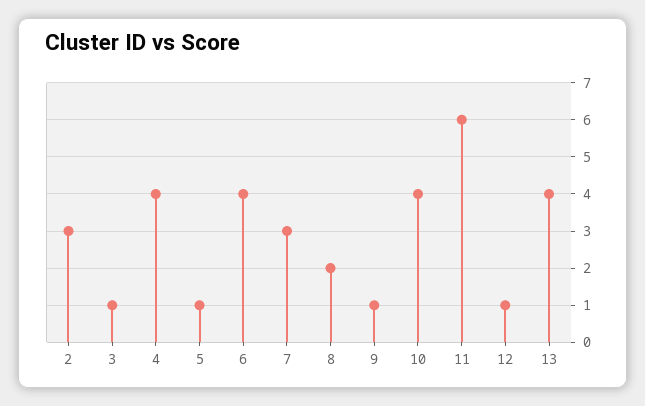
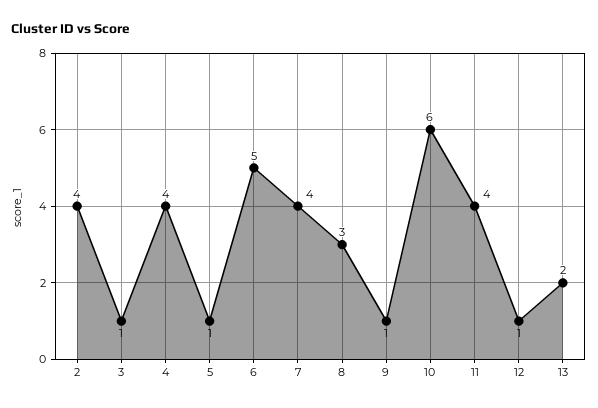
2: 3 -> 4
6: 4 -> 5
7: 3 -> 4
8: 2 -> 3
10: 4 -> 6
11: 6 -> 4
13: 4 -> 2

